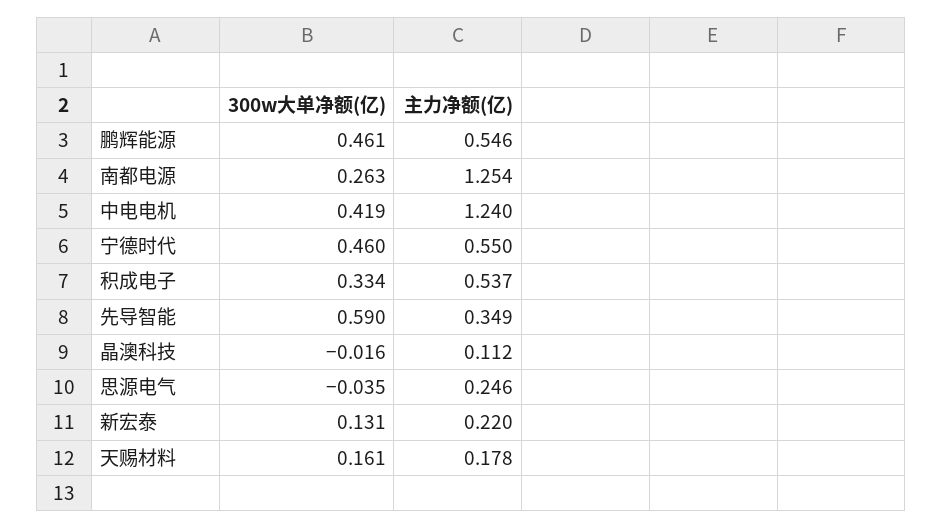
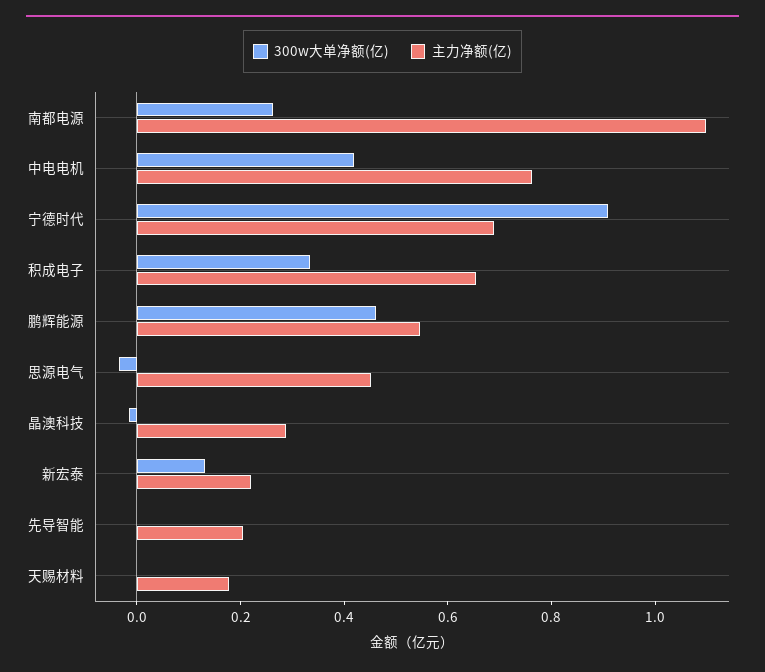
主力净额(亿), 南都电源: 1.254 -> 1.1
主力净额(亿), 中电电机: 1.24 -> 0.75
300w大单净额(亿), 宁德时代: 0.46 -> 0.9
主力净额(亿), 宁德时代: 0.55 -> 0.7
主力净额(亿), 积成电子: 0.537 -> 0.65
300w大单净额(亿), 先导智能: 0.59 -> 0
主力净额(亿), 先导智能: 0.349 -> 0.2
主力净额(亿), 晶澳科技: 0.112 -> 0.3
主力净额(亿), 思源电气: 0.246 -> 0.45
300w大单净额(亿), 天赐材料: 0.161 -> 0

